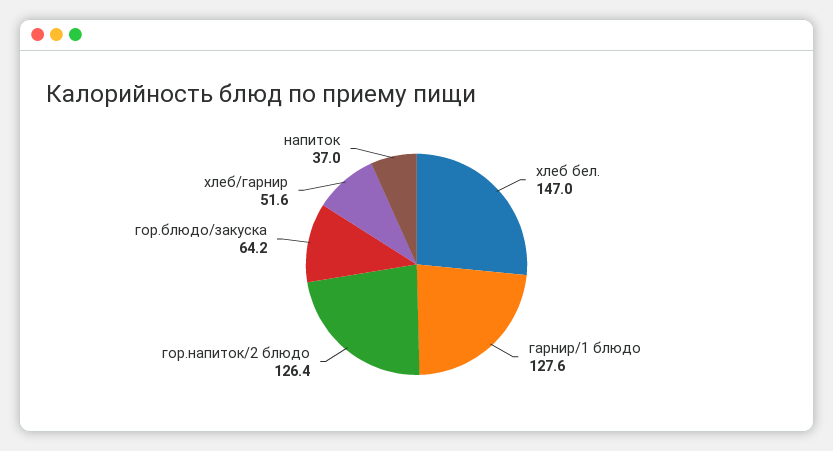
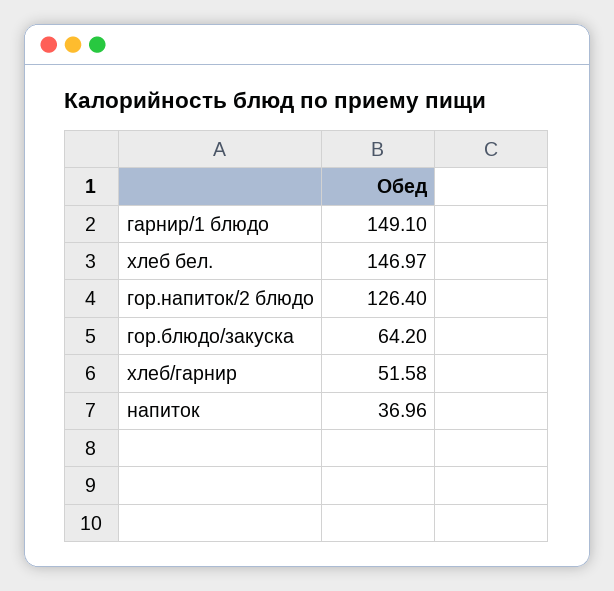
гарнир/1 блюдо: 127.6 -> 149.1

